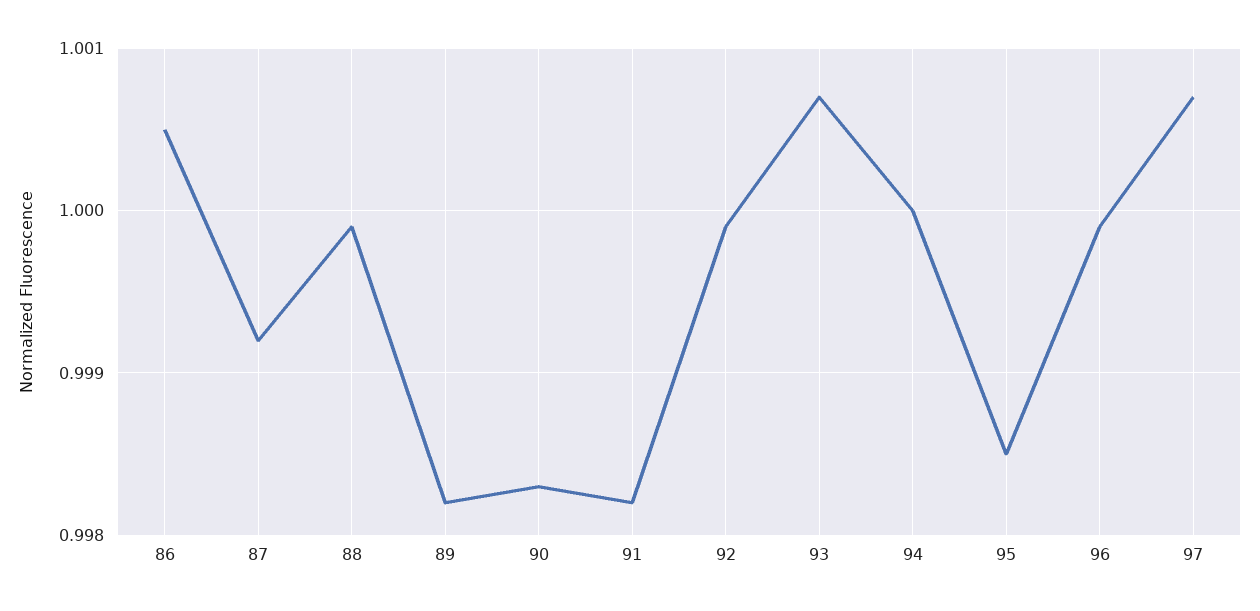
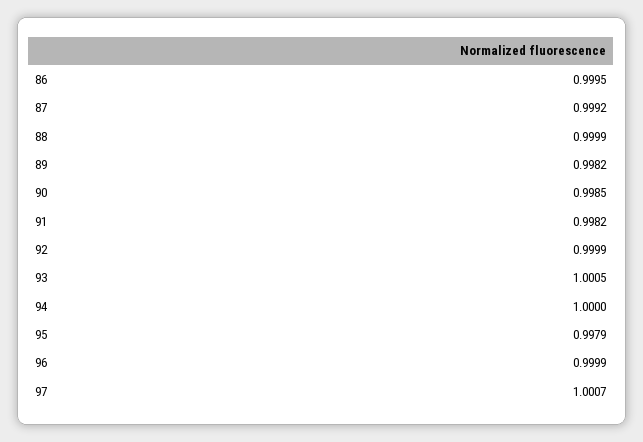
86: 1.0005 -> 0.9995
90: 0.9983 -> 0.9985
93: 1.0007 -> 1.0005
95: 0.9985 -> 0.9979

